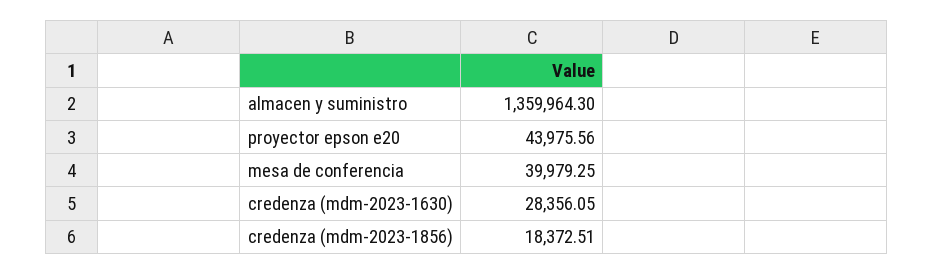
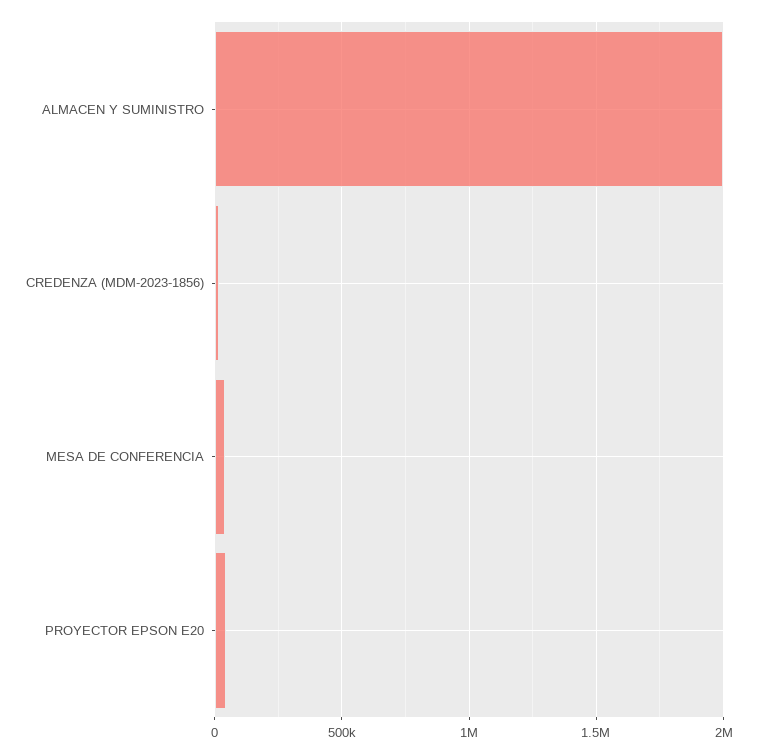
almacen y suministro: 1359964.3 -> 2000000
credenza (mdm-2023-1630): 28356.05 -> none

